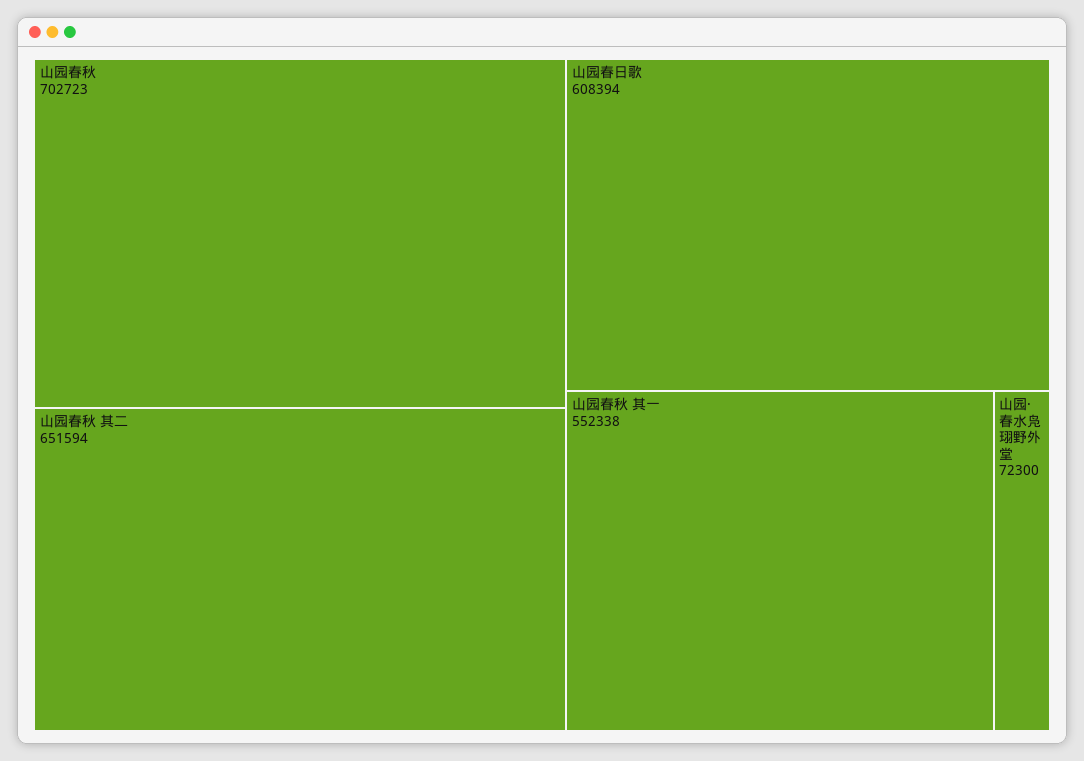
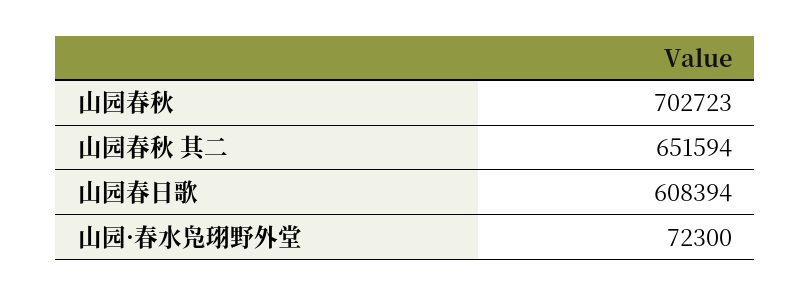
山园春秋 其一: 552338 -> none

